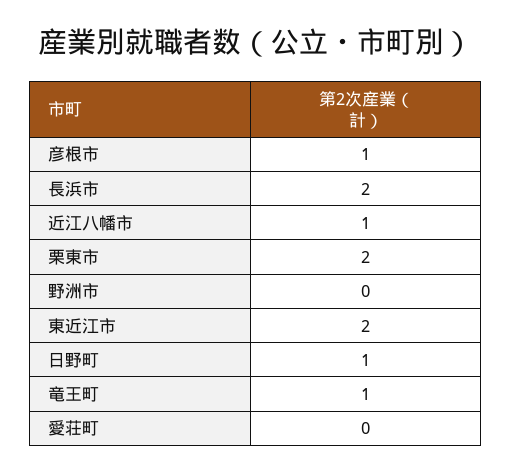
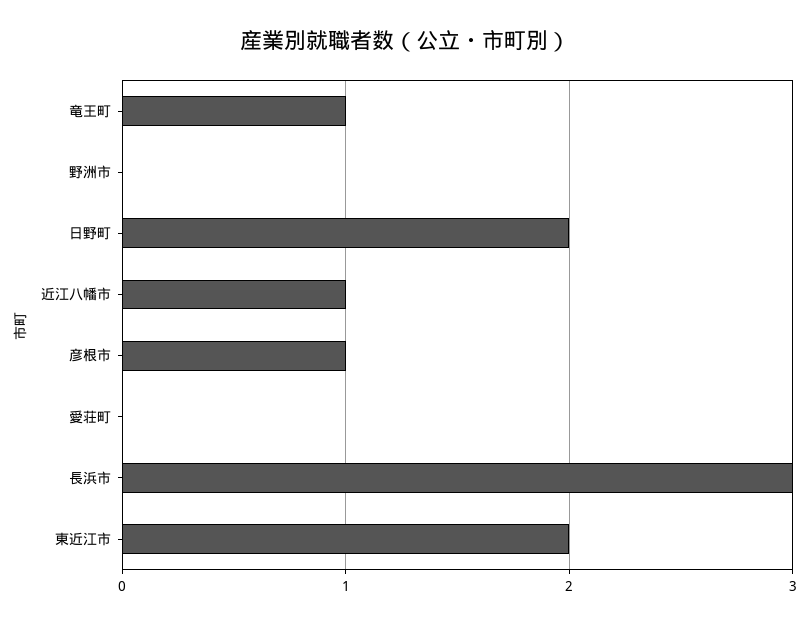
長浜市: 2 -> 3
栗東市: 2 -> none
日野町: 1 -> 2

